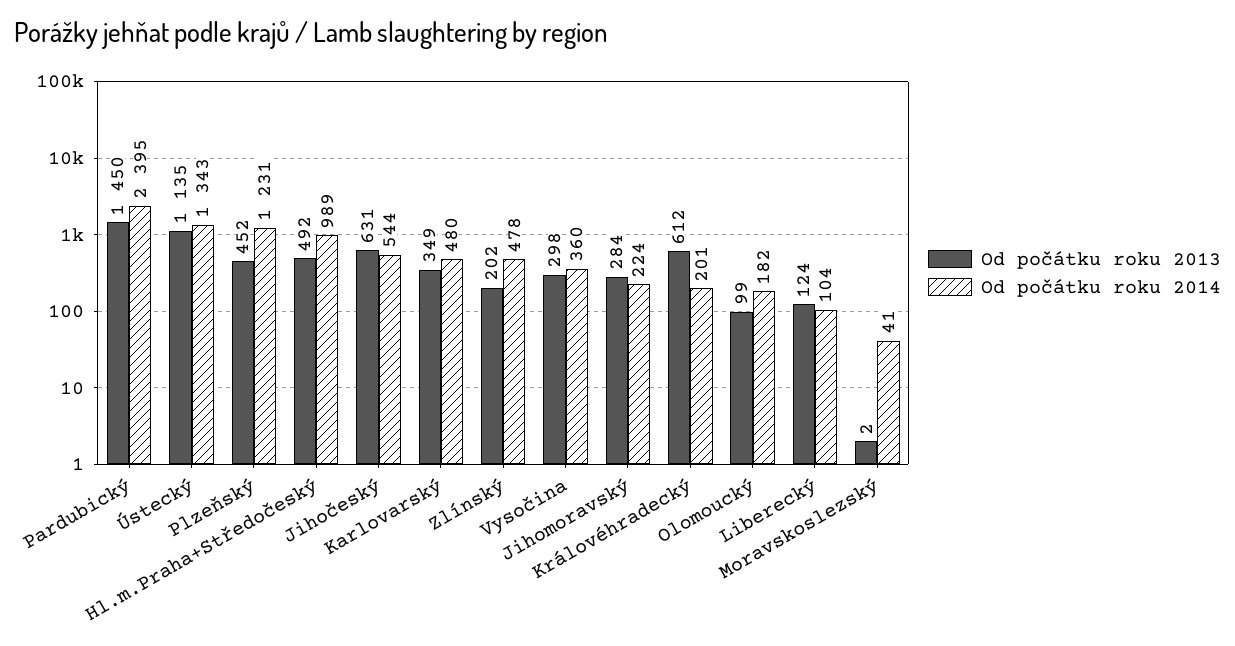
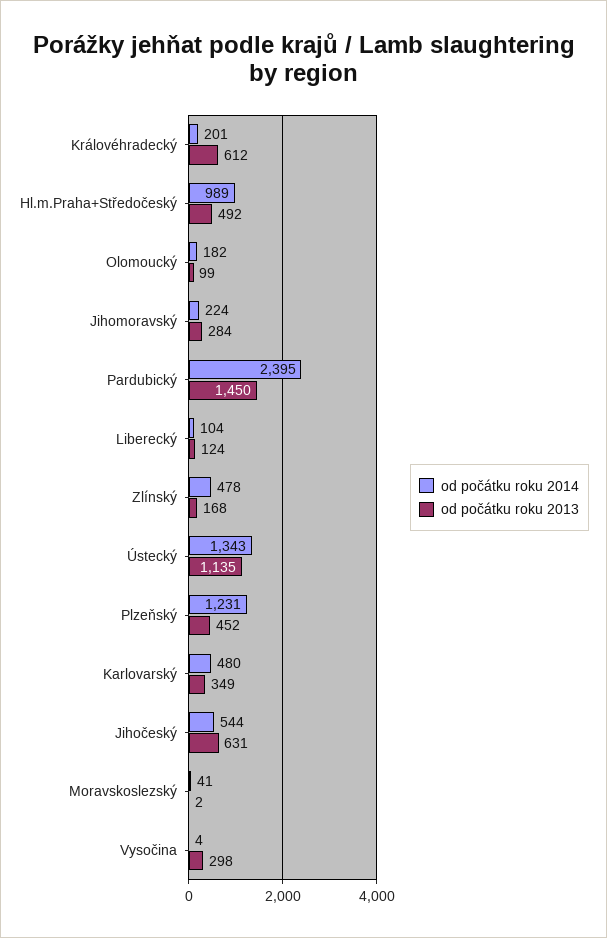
Od počátku roku 2013, Zlínský: 202 -> 168
Od počátku roku 2014, Vysočina: 360 -> 4

